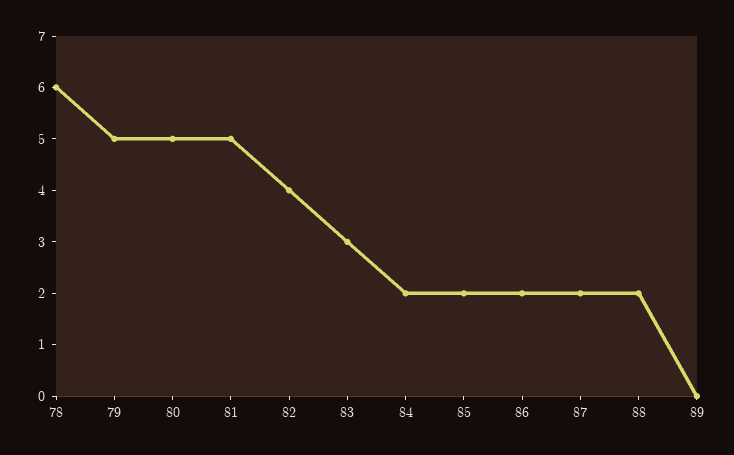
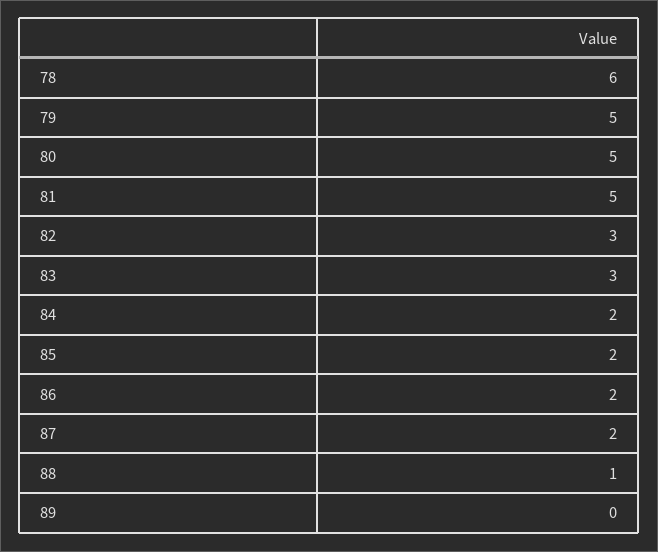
82: 4 -> 3
88: 2 -> 1

